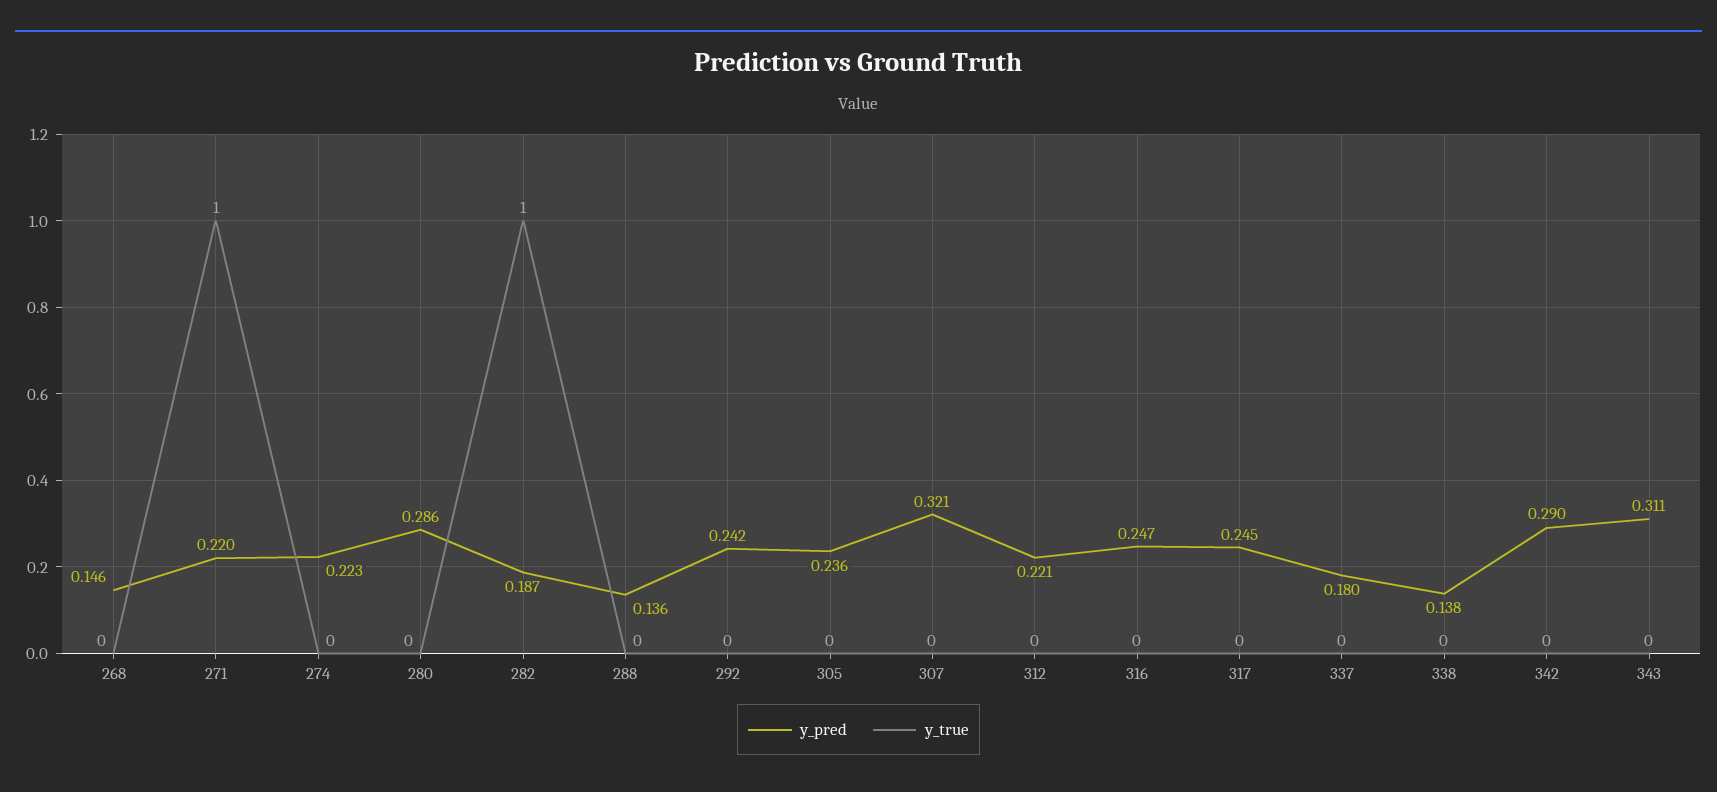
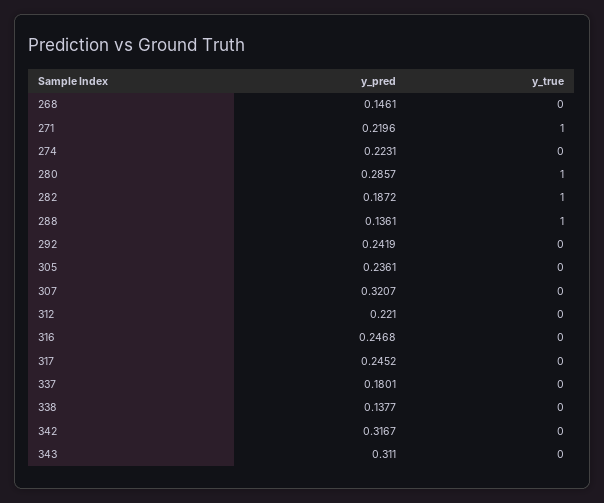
y_true, 280: 0 -> 1
y_true, 288: 0 -> 1
y_pred, 342: 0.29 -> 0.3167

